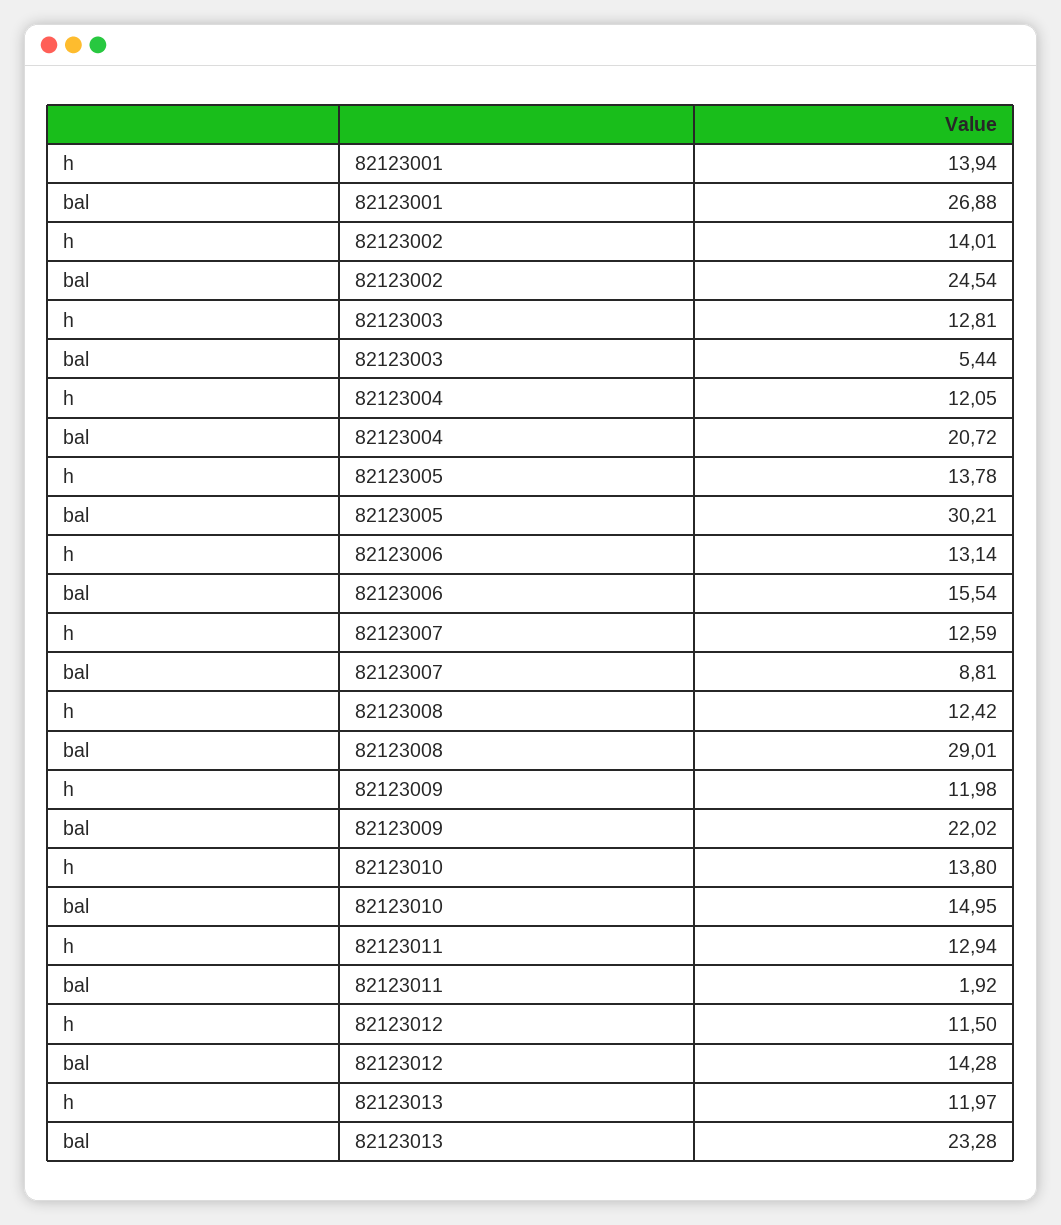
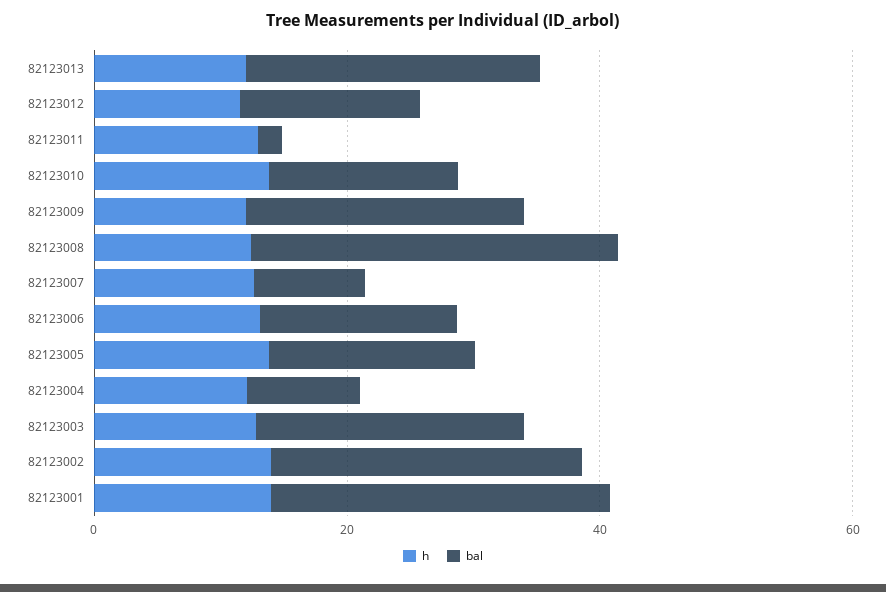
bal, 82123003: 5.44 -> 20
bal, 82123004: 20.72 -> 10
bal, 82123005: 30.21 -> 15

